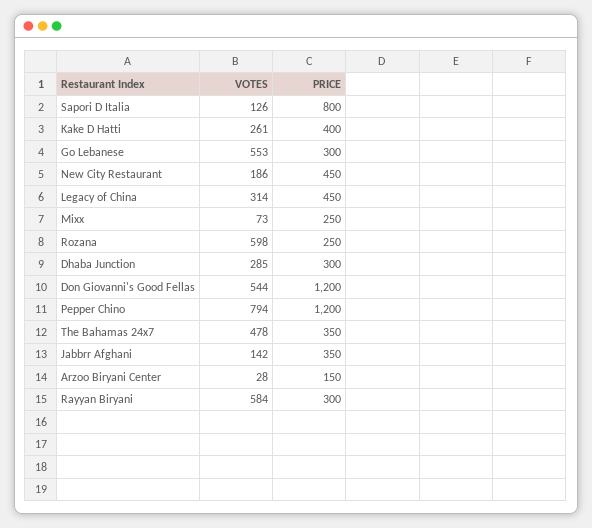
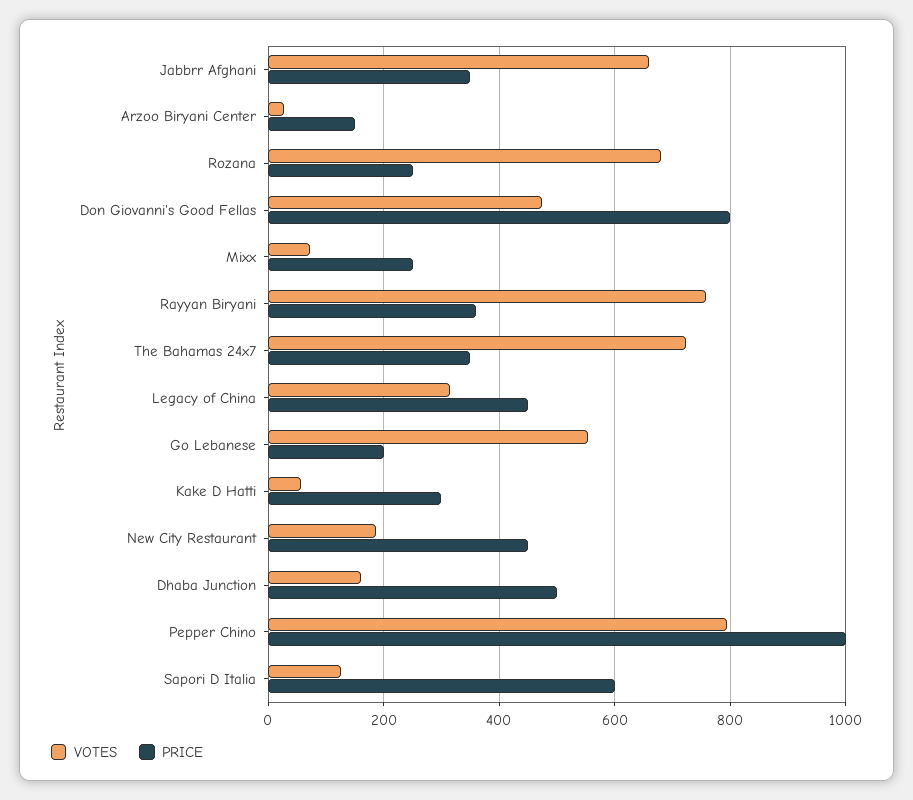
PRICE, Sapori D Italia: 800 -> 600
VOTES, Kake D Hatti: 261 -> 60
PRICE, Kake D Hatti: 400 -> 300
PRICE, Go Lebanese: 300 -> 200
VOTES, Rozana: 598 -> 680
VOTES, Dhaba Junction: 285 -> 160
PRICE, Dhaba Junction: 300 -> 500
VOTES, Don Giovanni's Good Fellas: 544 -> 480
PRICE, Don Giovanni's Good Fellas: 1200 -> 800
PRICE, Pepper Chino: 1200 -> 1000
VOTES, The Bahamas 24x7: 478 -> 720
VOTES, Jabbrr Afghani: 142 -> 660
VOTES, Rayyan Biryani: 584 -> 760
PRICE, Rayyan Biryani: 300 -> 360

